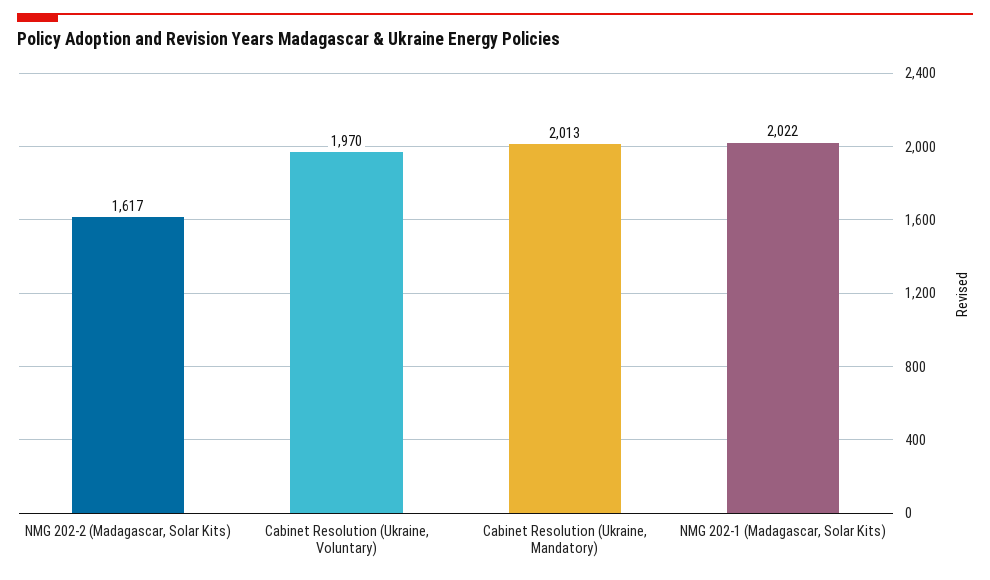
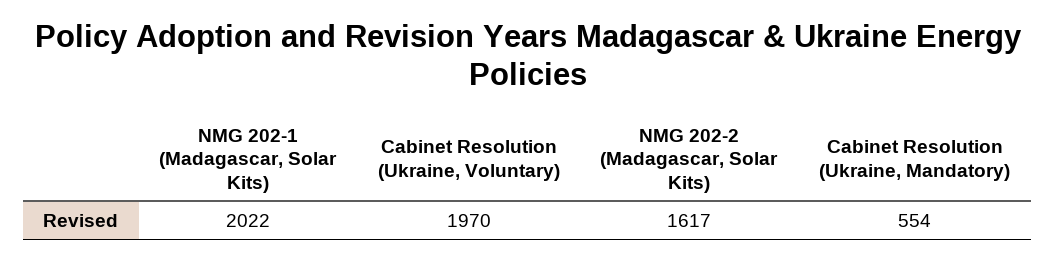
Cabinet Resolution (Ukraine, Mandatory): 2013 -> 554

